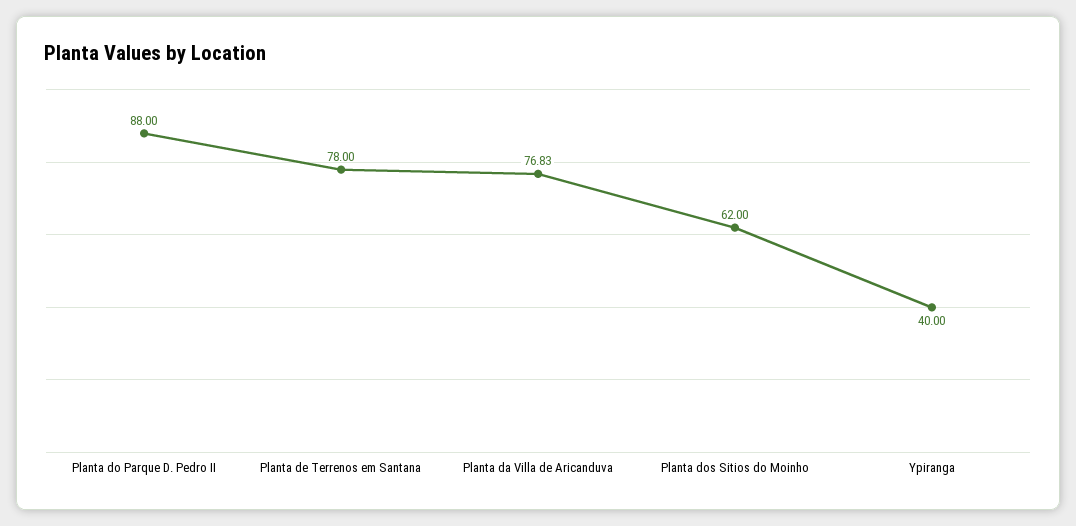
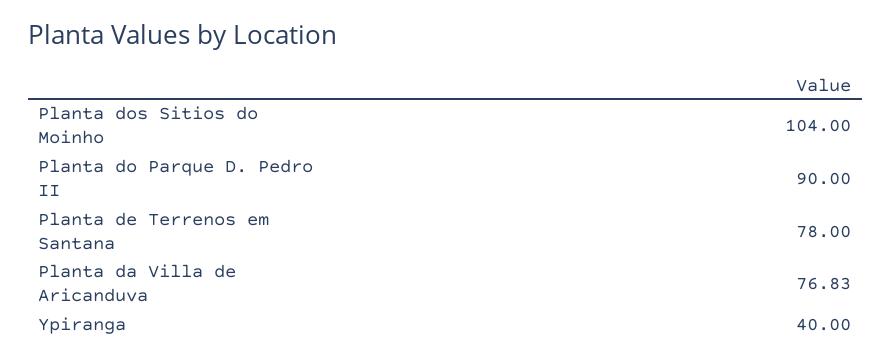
Planta do Parque D. Pedro II: 88 -> 90
Planta dos Sitios do Moinho: 62 -> 104

